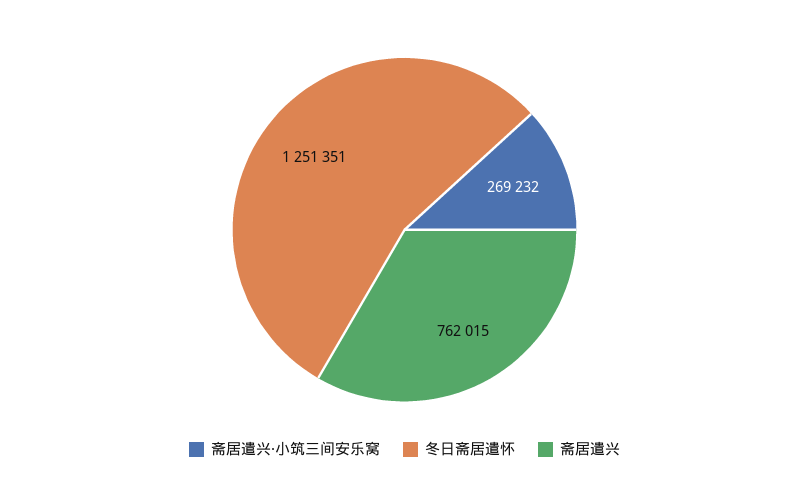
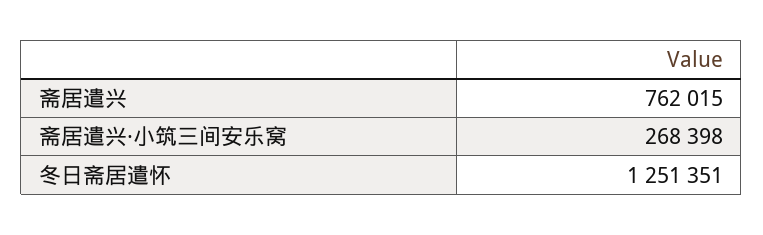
斋居遣兴·小筑三间安乐窝: 269232 -> 268398

